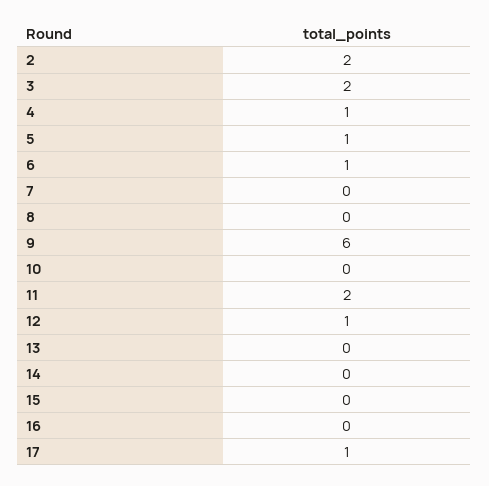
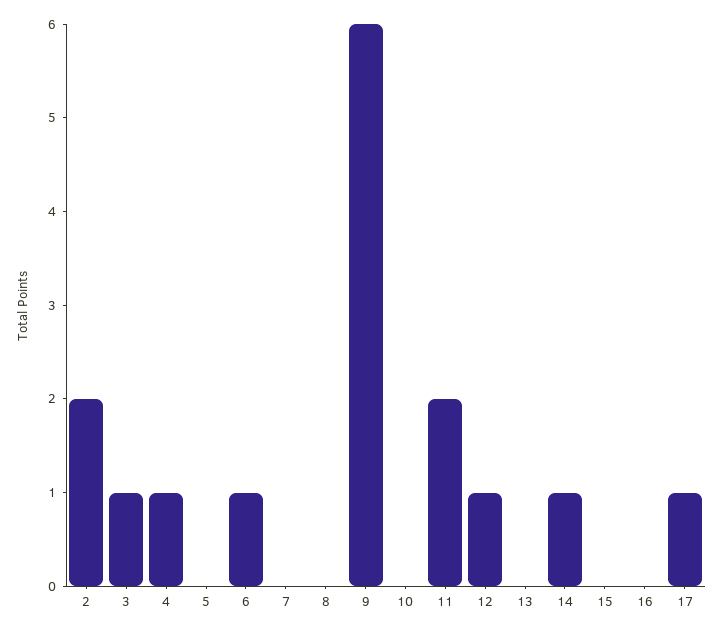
3: 2 -> 1
5: 1 -> 0
14: 0 -> 1

